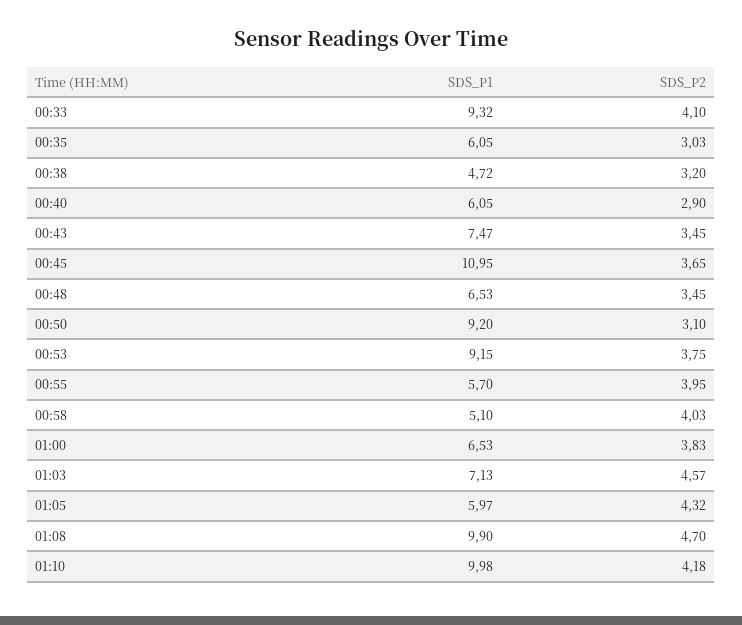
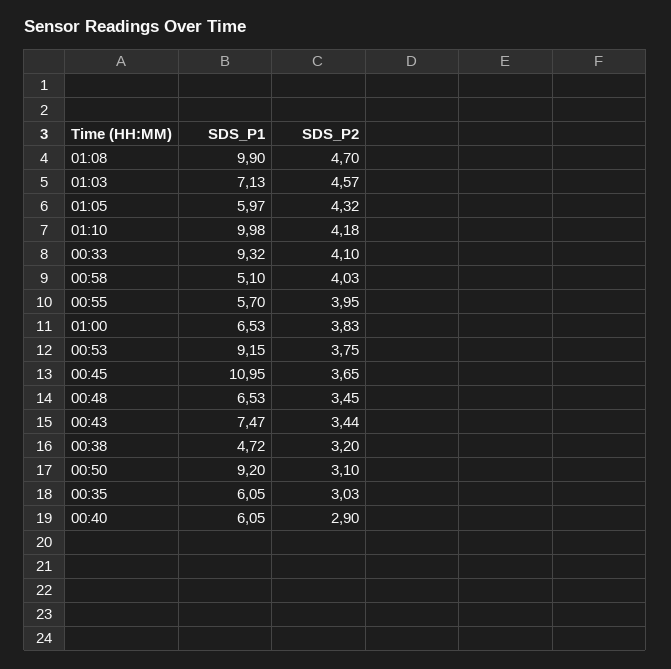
SDS_P2, 00:43: 3.45 -> 3.44

